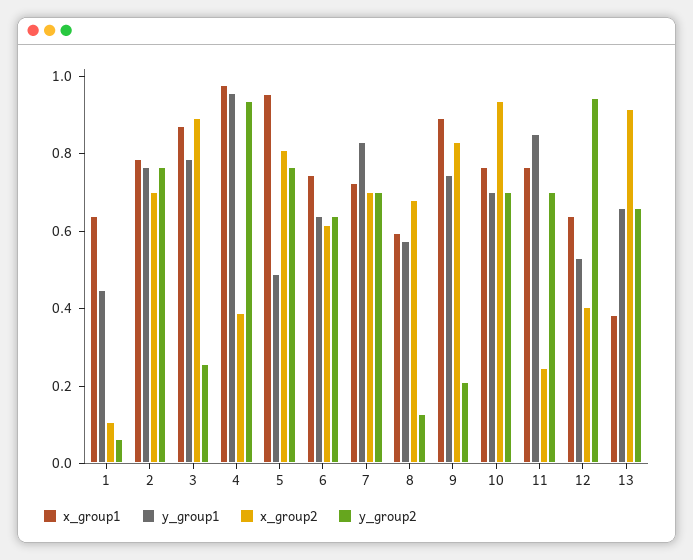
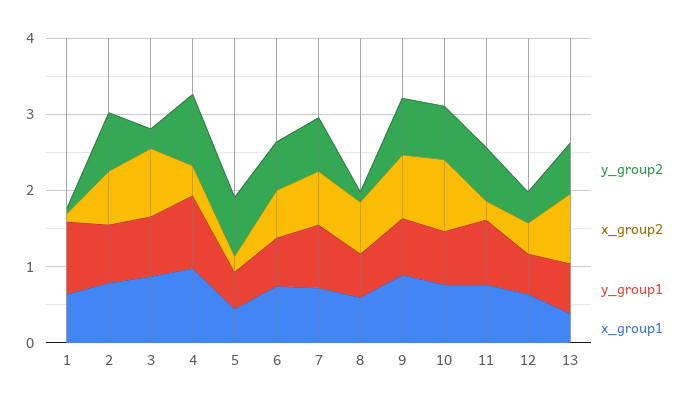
y_group1, 1: 0.45 -> 1
x_group1, 5: 0.95 -> 0.4
x_group2, 5: 0.8 -> 0.2
y_group2, 9: 0.2 -> 0.8
y_group2, 12: 0.95 -> 0.4

